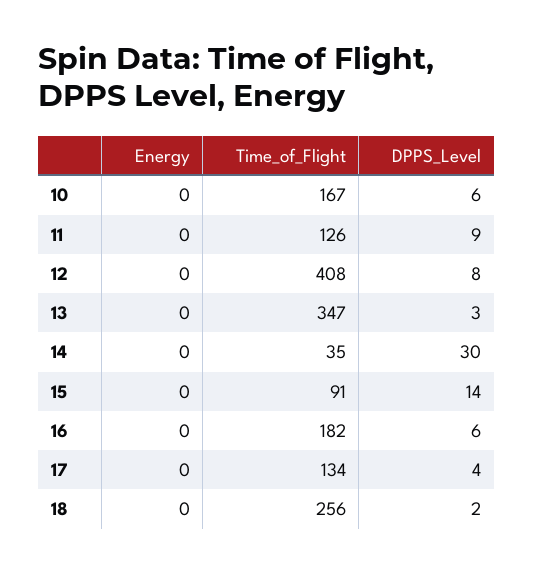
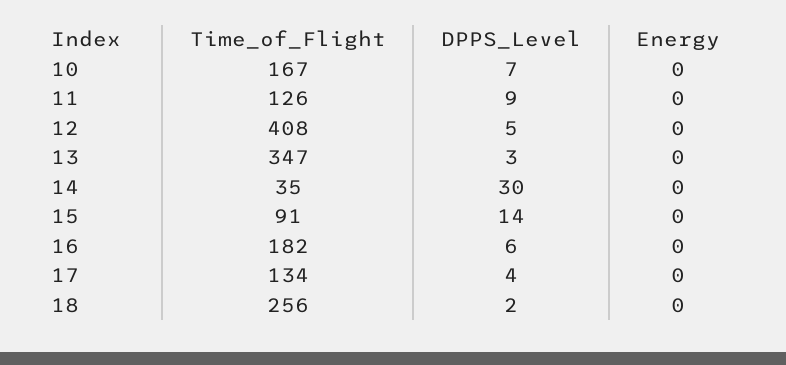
DPPS_Level, 10: 6 -> 7
DPPS_Level, 12: 8 -> 5

